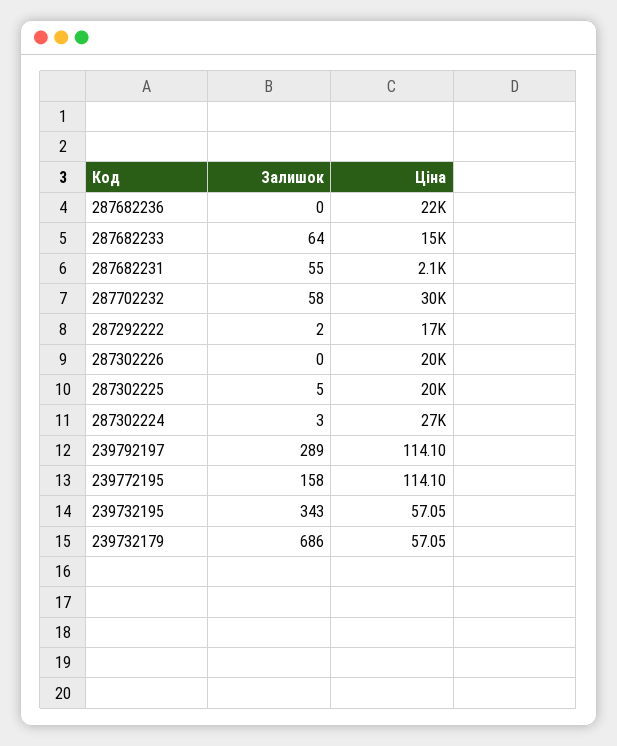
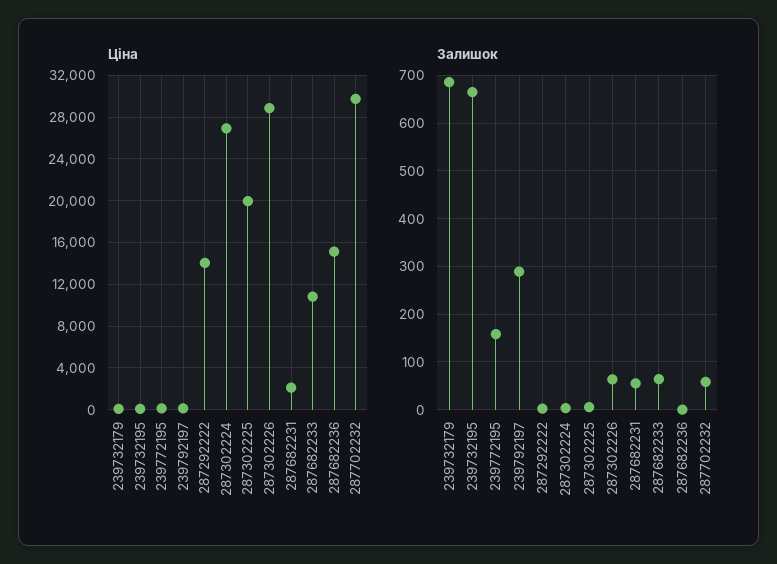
Ціна, 287682236: 22000 -> 15000
Ціна, 287682233: 15000 -> 11000
Ціна, 287292222: 17000 -> 14000
Залишок, 287302226: 0 -> 60
Ціна, 287302226: 20000 -> 29000
Залишок, 239732195: 343 -> 660

